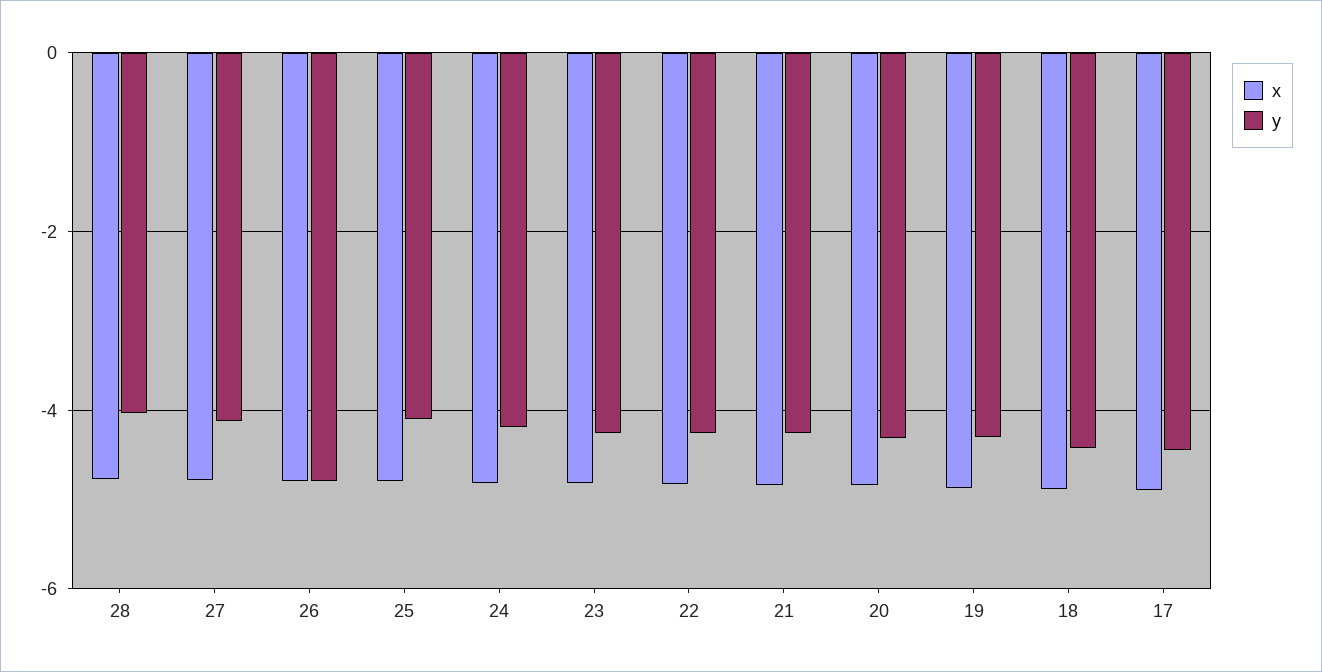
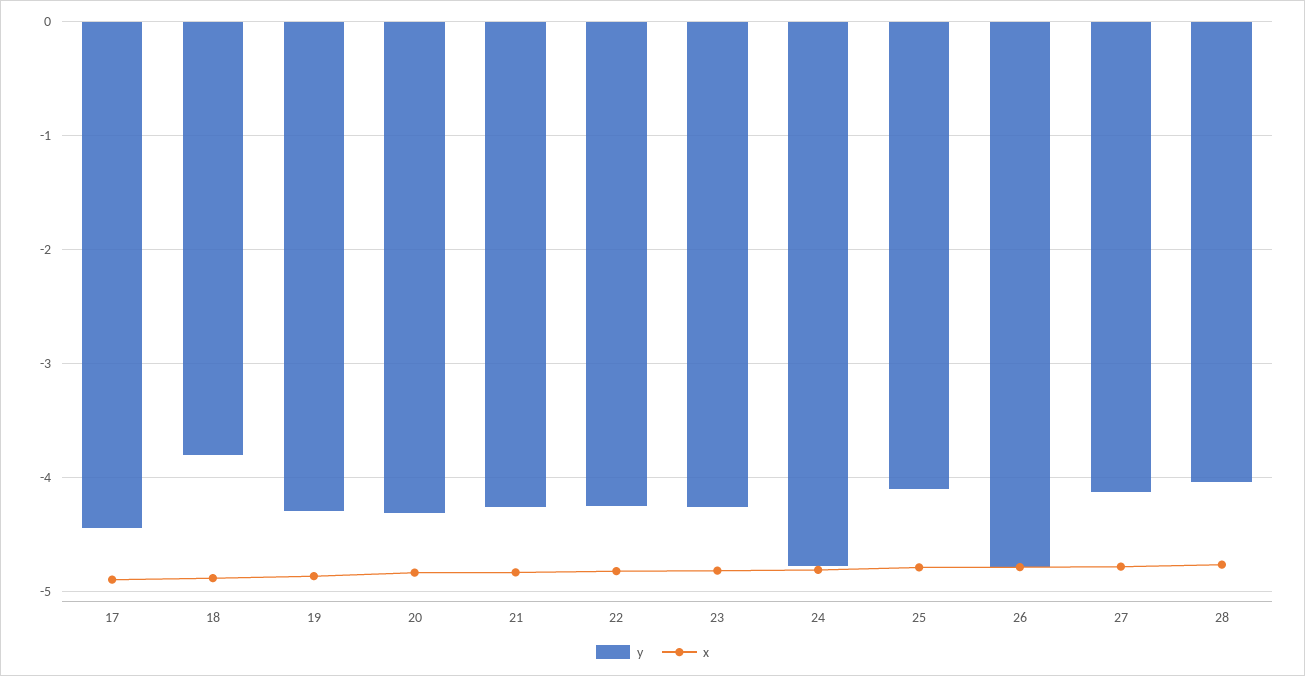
y, 24: -4.2 -> -4.8
y, 18: -4.4 -> -3.8

